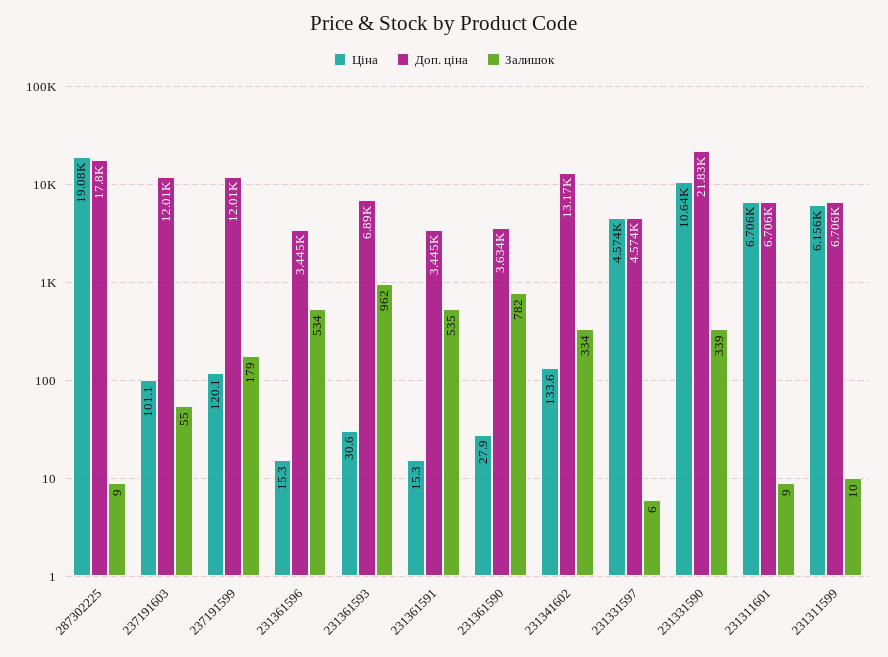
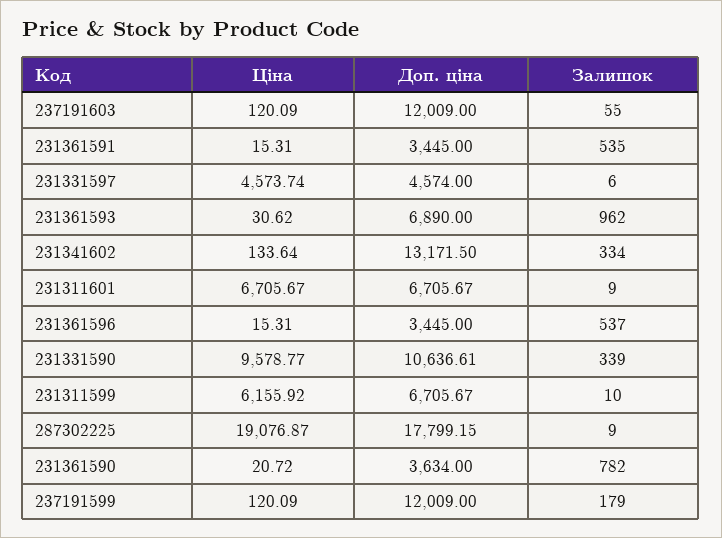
Ціна, 237191603: 101.1 -> 120.09
Залишок, 231361596: 534 -> 537
Ціна, 231361590: 27.9 -> 20.72
Ціна, 231331590: 10640 -> 9578.77
Доп. ціна, 231331590: 21830 -> 10636.61

